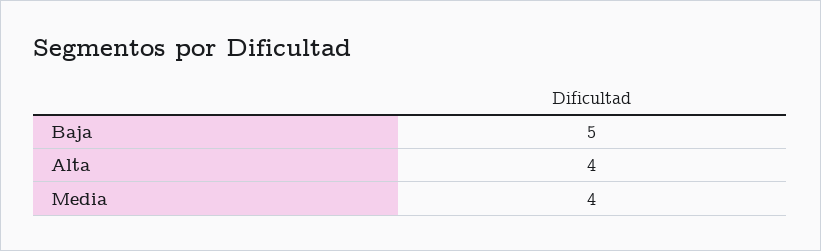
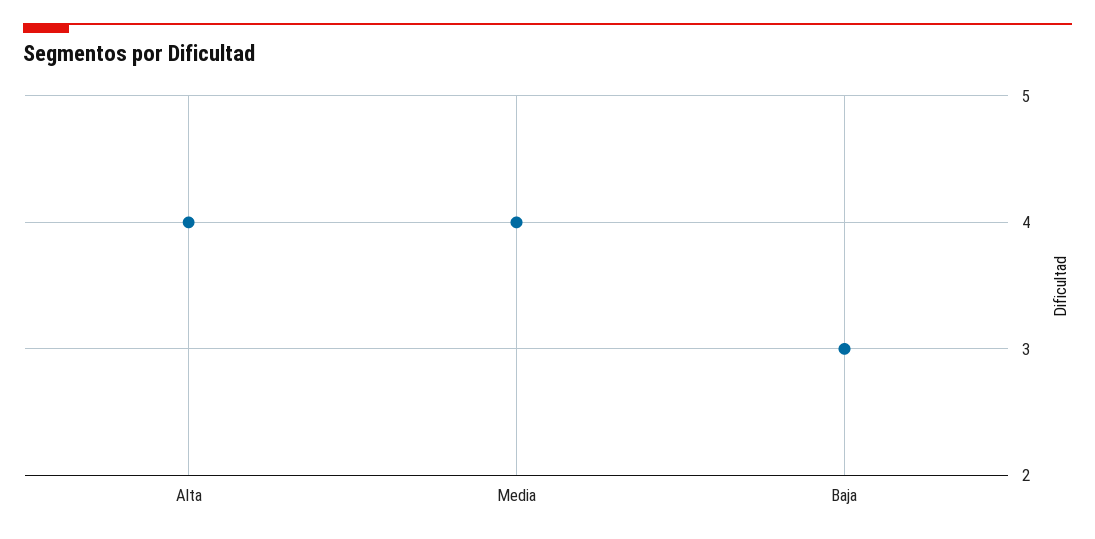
Baja: 5 -> 3

